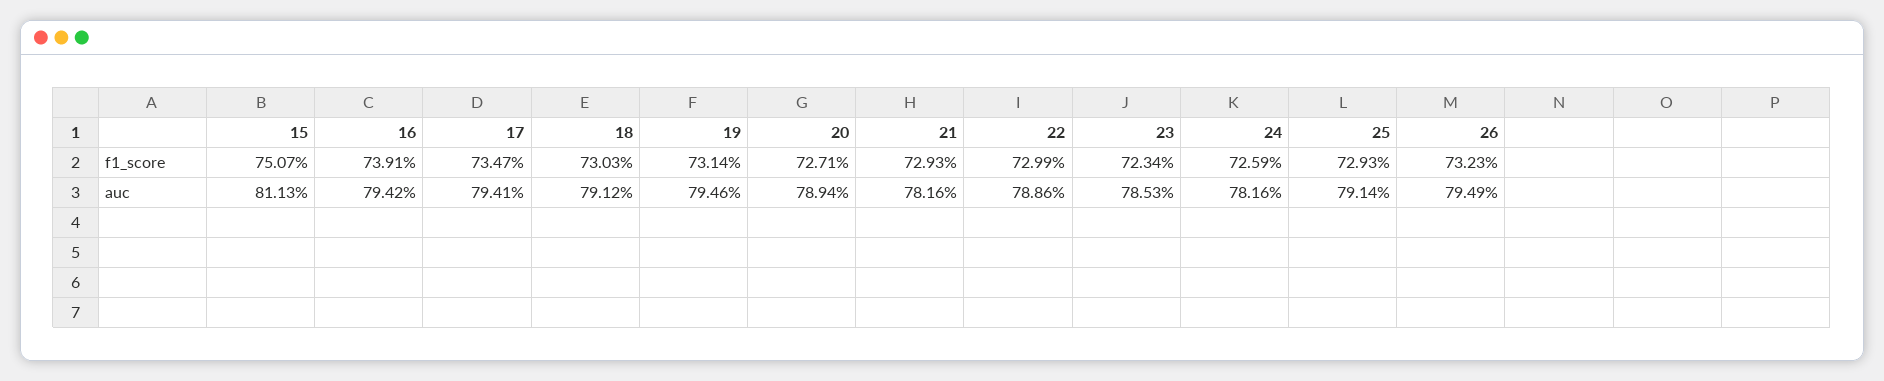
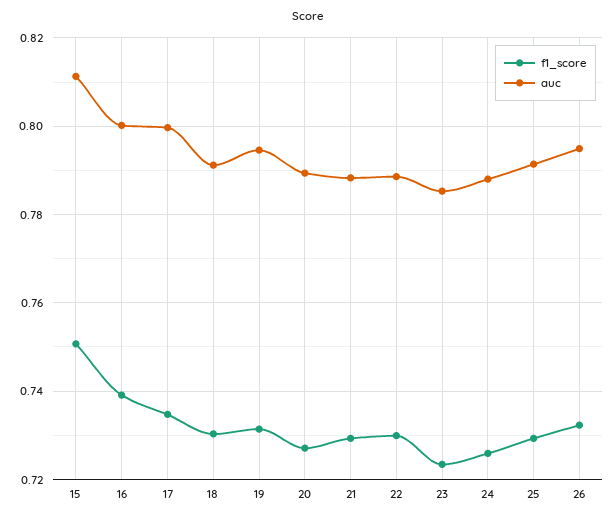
auc, 16: 0.7942 -> 0.8
auc, 17: 0.7941 -> 0.8
auc, 21: 0.7816 -> 0.788
auc, 24: 0.7816 -> 0.788

